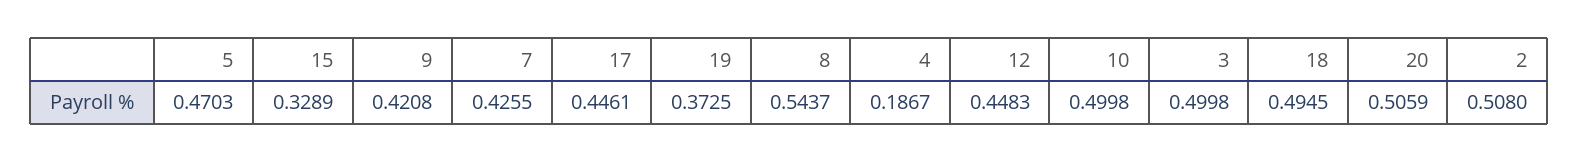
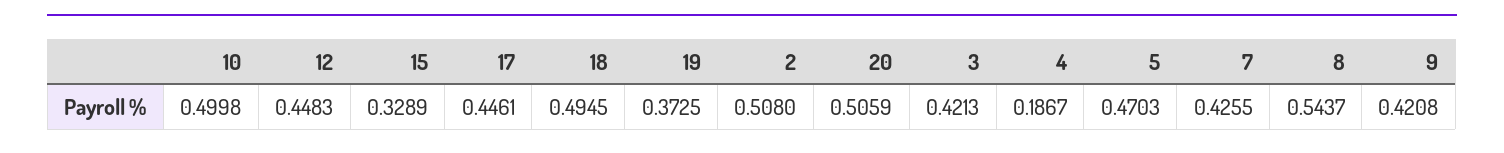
3: 0.4998 -> 0.4213

